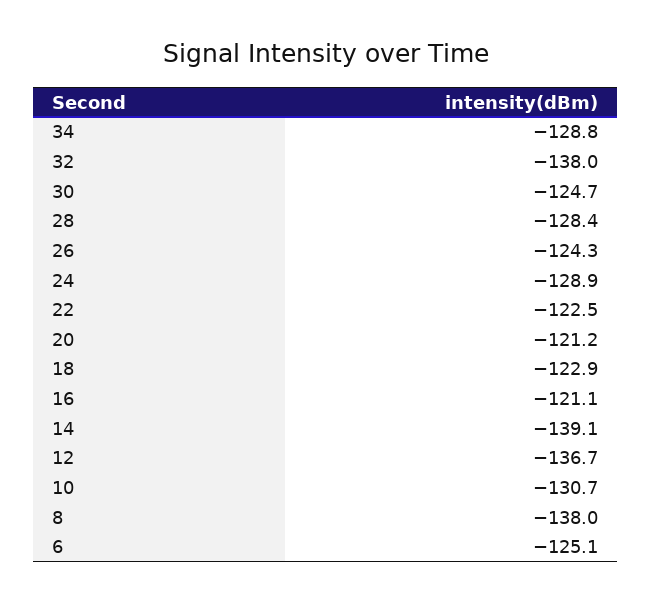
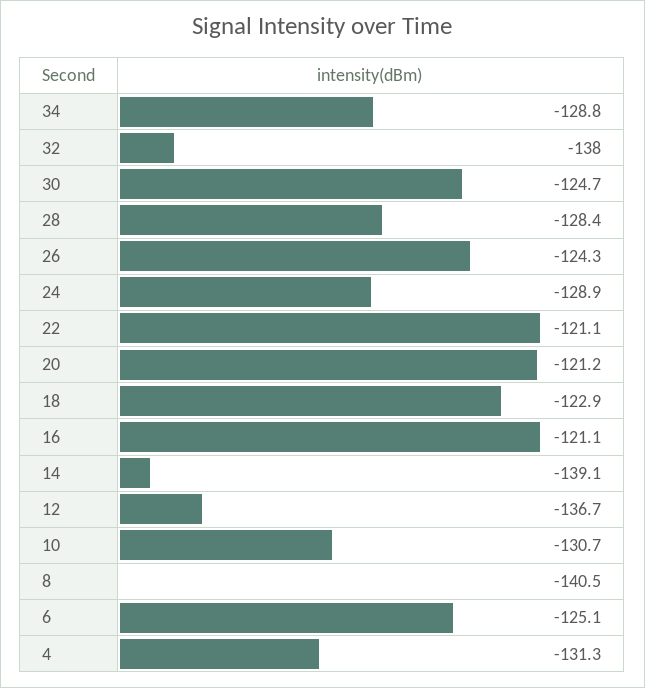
22: -122.5 -> -121.1
8: -138 -> -140.5
4: none -> -131.3

